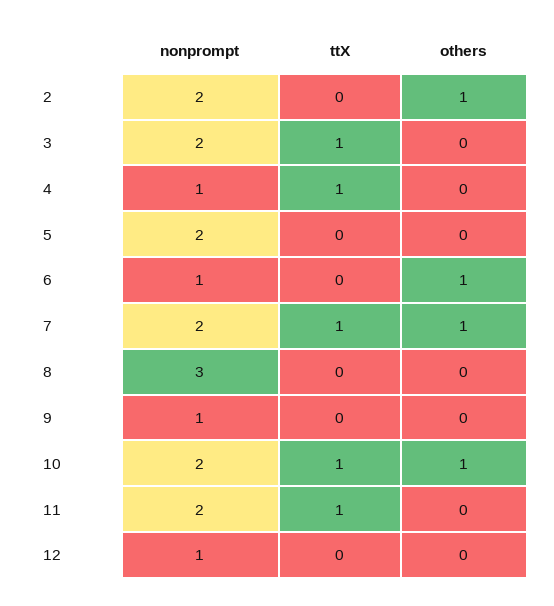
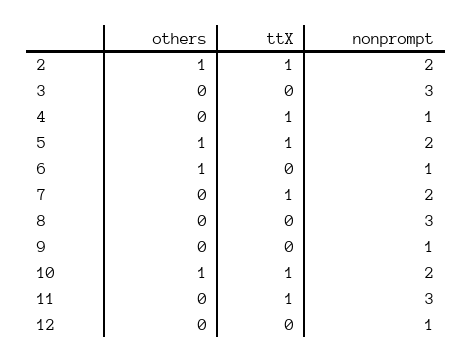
ttX, 2: 0 -> 1
nonprompt, 3: 2 -> 3
ttX, 3: 1 -> 0
ttX, 5: 0 -> 1
others, 5: 0 -> 1
others, 7: 1 -> 0
nonprompt, 11: 2 -> 3

